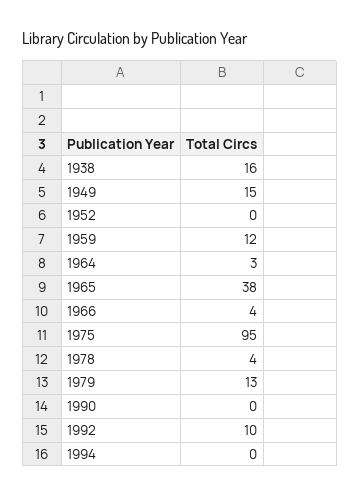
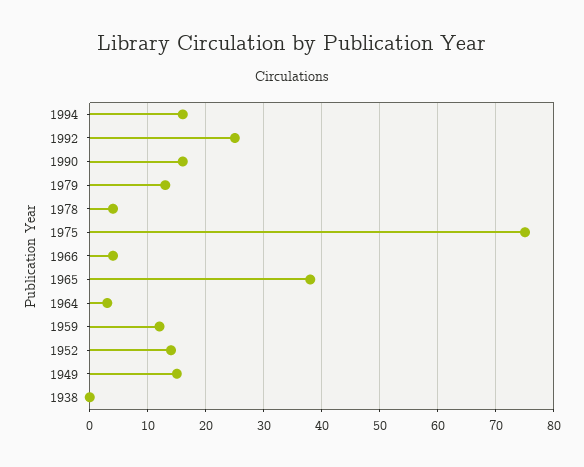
1938: 16 -> 0
1952: 0 -> 15
1975: 95 -> 75
1990: 0 -> 15
1992: 10 -> 25
1994: 0 -> 15

